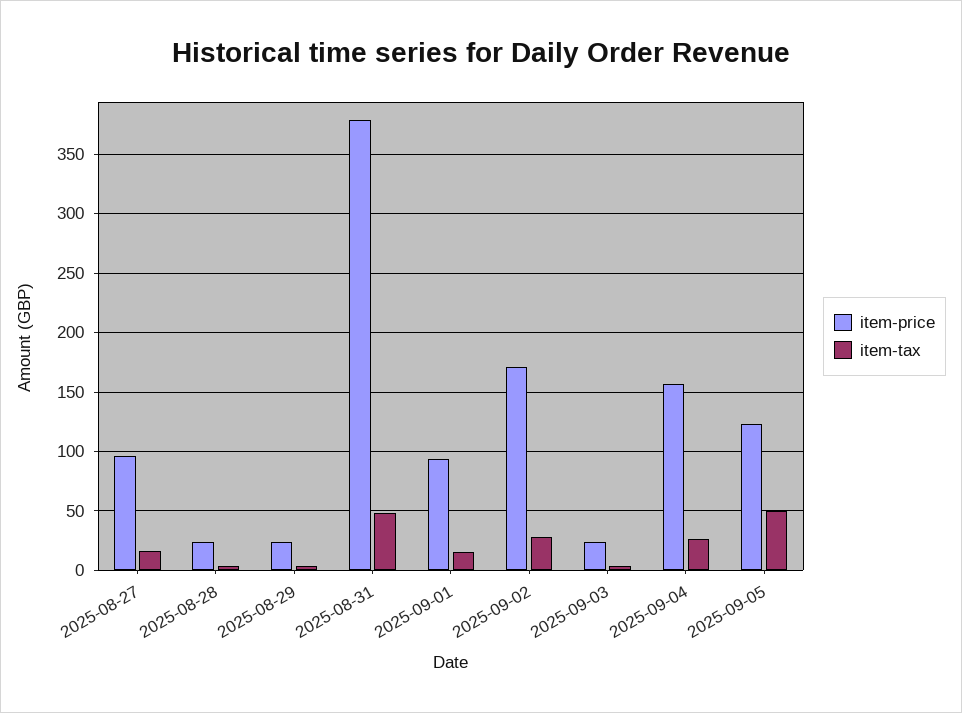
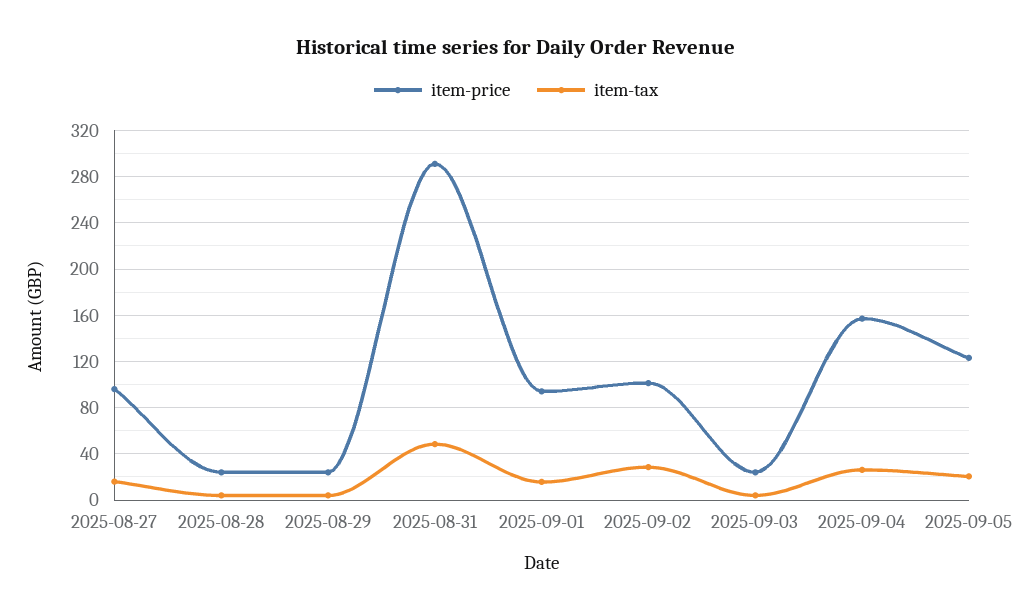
item-price, 2025-08-31: 380 -> 290
item-price, 2025-09-02: 170 -> 100
item-tax, 2025-09-05: 50 -> 20

